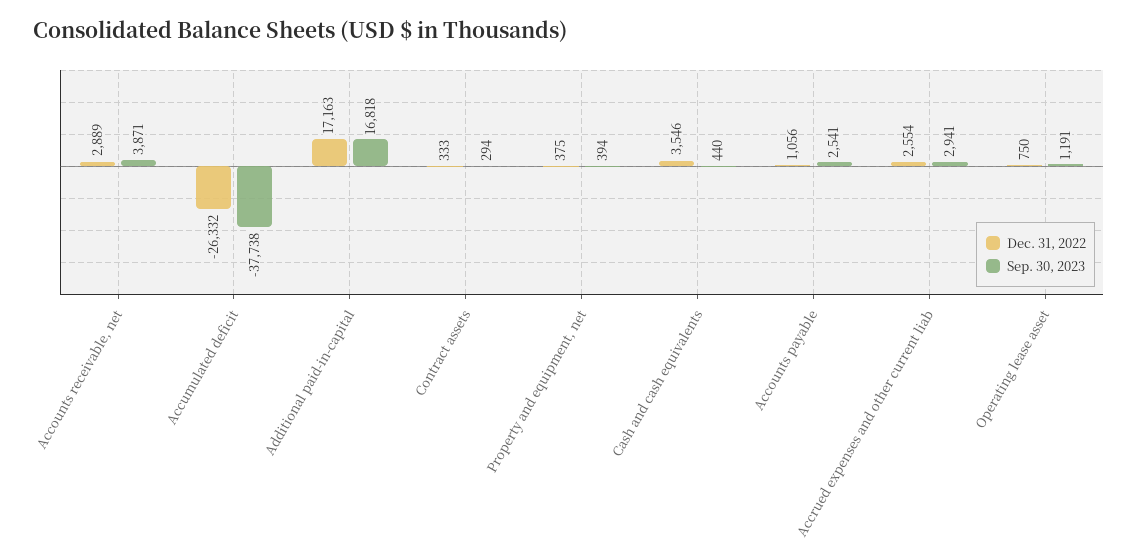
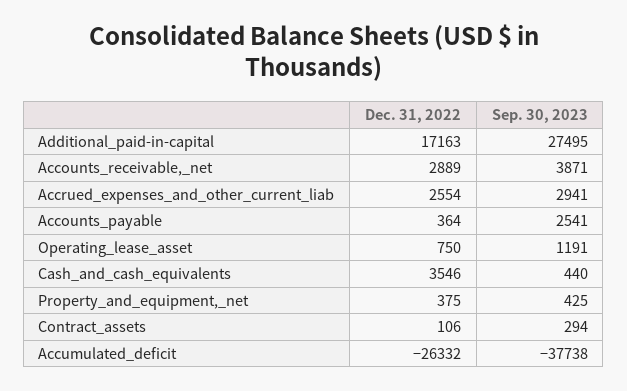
Sep. 30, 2023, Additional paid-in-capital: 16818 -> 27495
Dec. 31, 2022, Contract assets: 333 -> 106
Sep. 30, 2023, Property and equipment, net: 394 -> 425
Dec. 31, 2022, Accounts payable: 1056 -> 364

